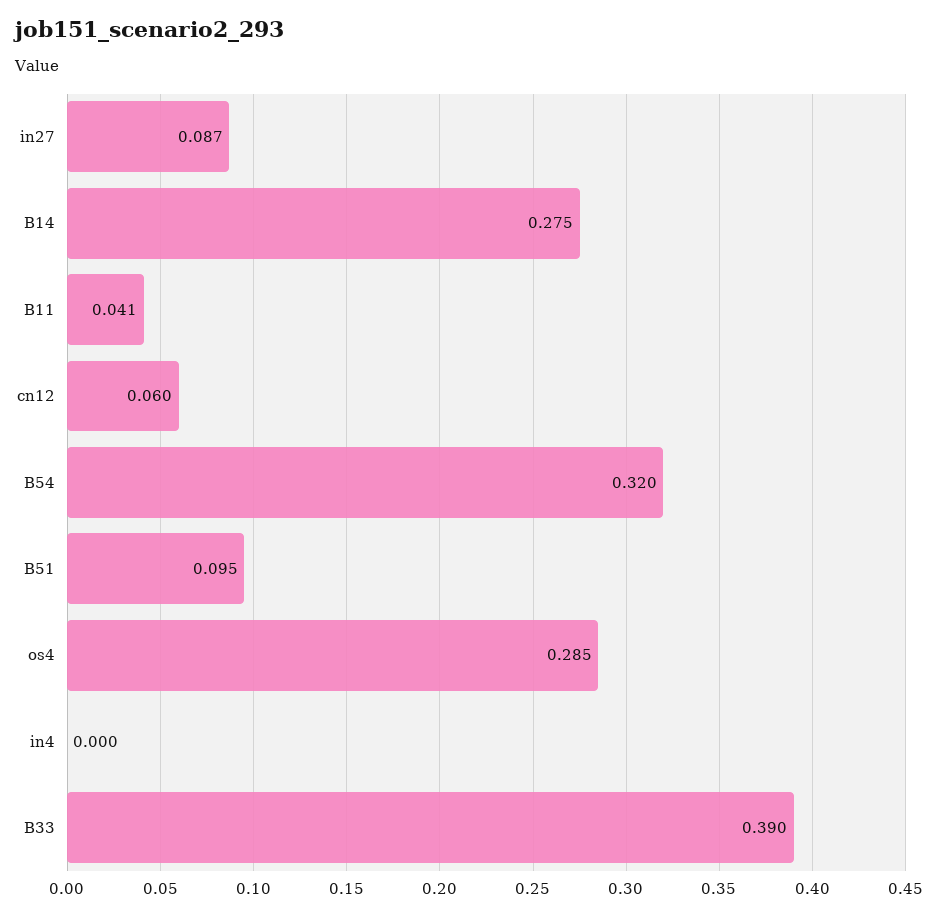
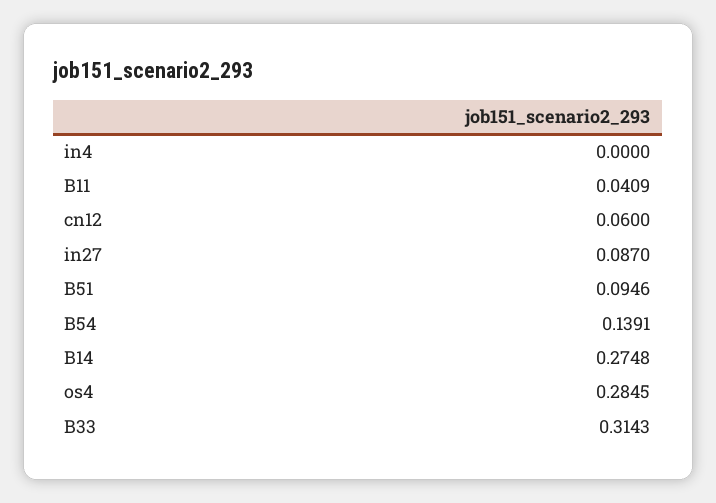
B54: 0.32 -> 0.1391
B33: 0.39 -> 0.3143

